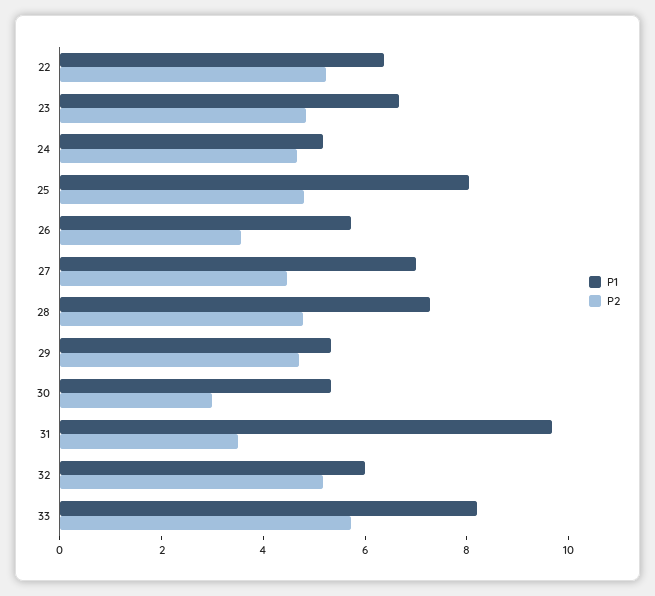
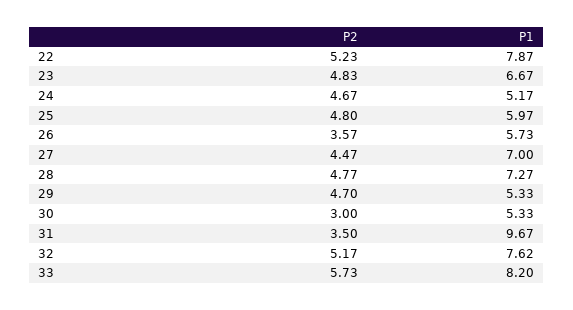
P1, 22: 6.5 -> 7.87
P1, 25: 8 -> 5.97
P1, 32: 6 -> 7.62

